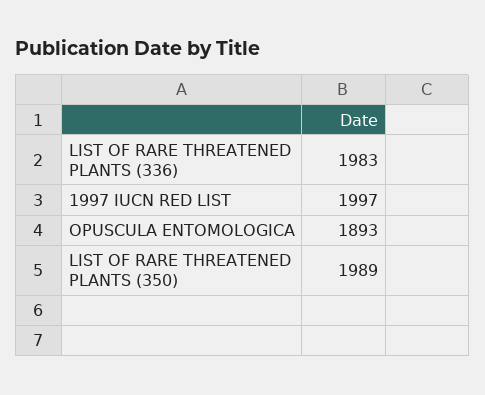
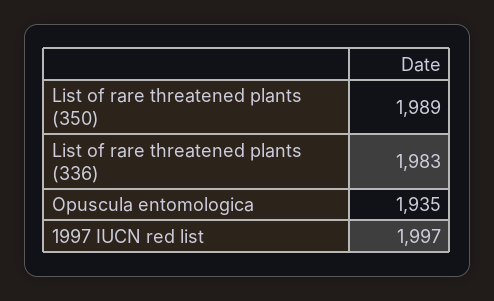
OPUSCULA ENTOMOLOGICA: 1893 -> 1935

